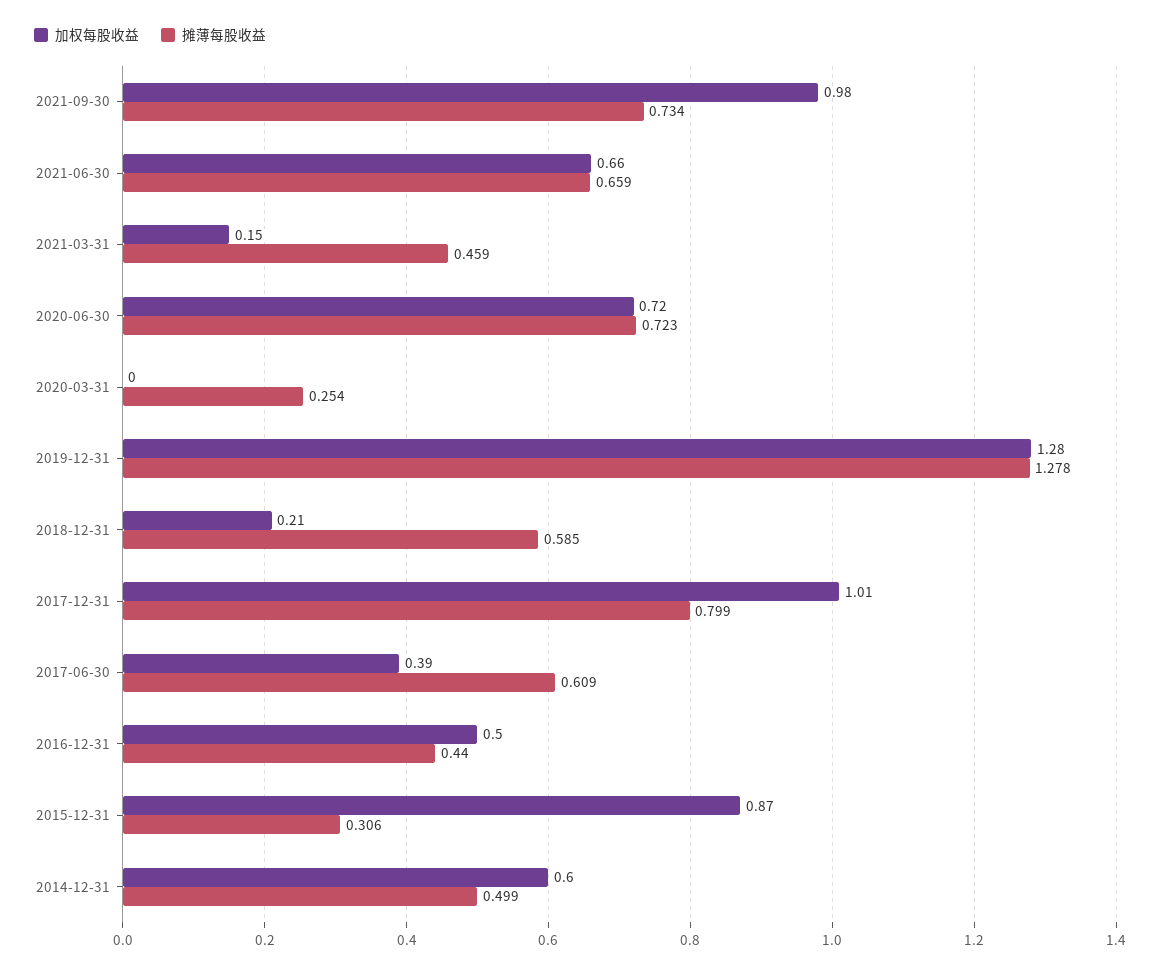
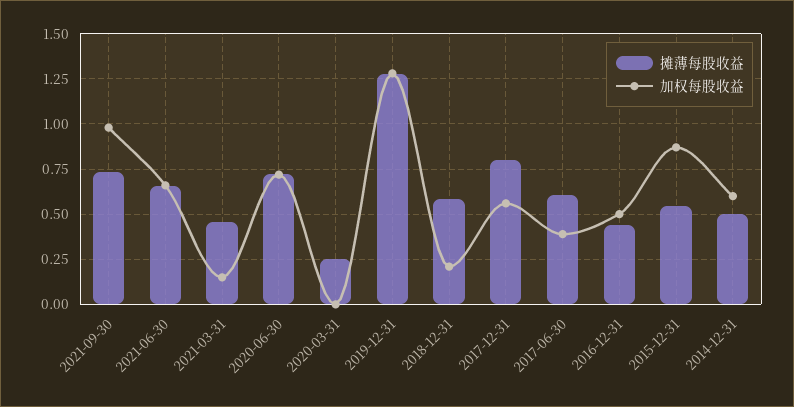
加权每股收益, 2017-12-31: 1.01 -> 0.55
摊薄每股收益, 2015-12-31: 0.306 -> 0.55

